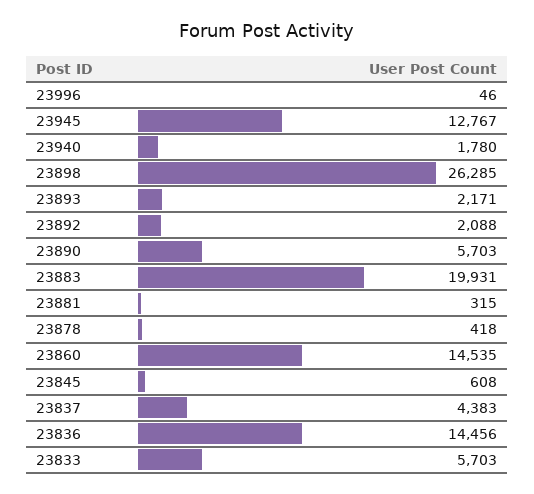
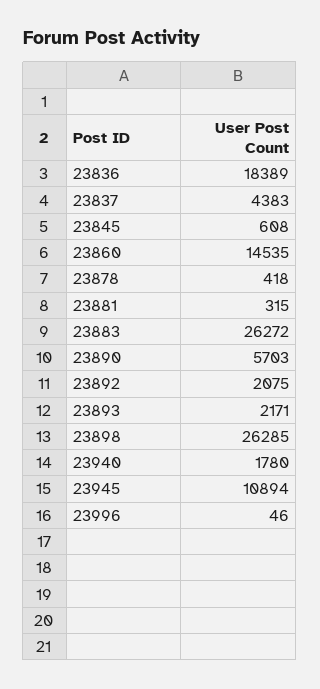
23945: 12767 -> 10894
23892: 2088 -> 2075
23883: 19931 -> 26272
23836: 14456 -> 18389
23833: 5703 -> none

